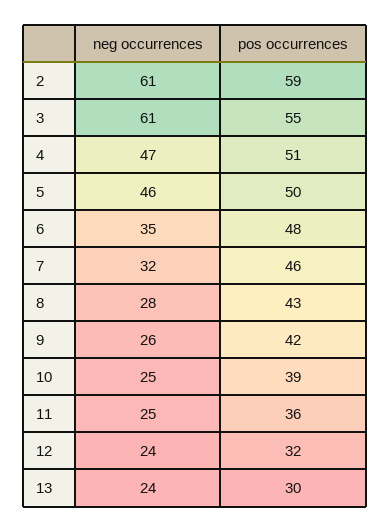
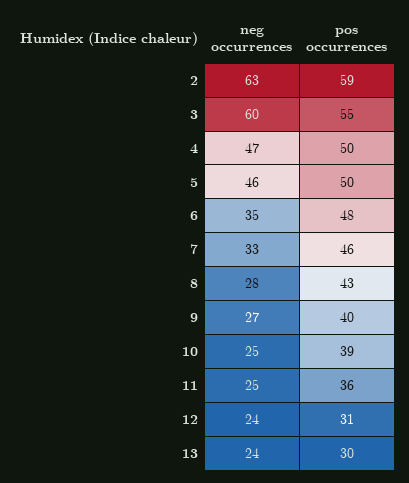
neg occurrences, 2: 61 -> 63
neg occurrences, 3: 61 -> 60
pos occurrences, 4: 51 -> 50
neg occurrences, 7: 32 -> 33
neg occurrences, 9: 26 -> 27
pos occurrences, 9: 42 -> 40
pos occurrences, 12: 32 -> 31

